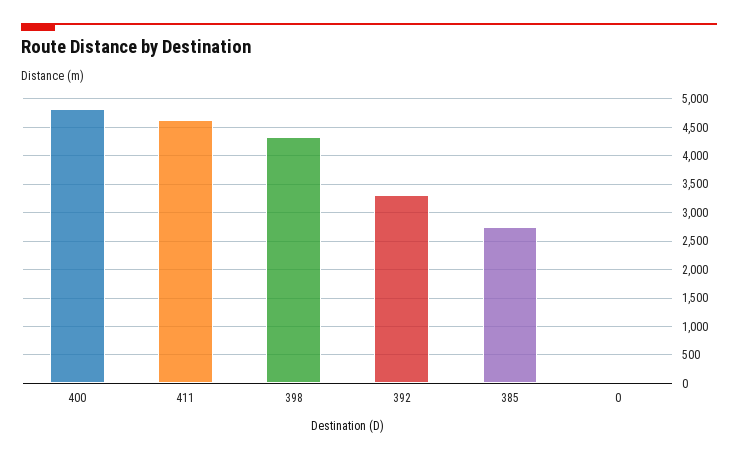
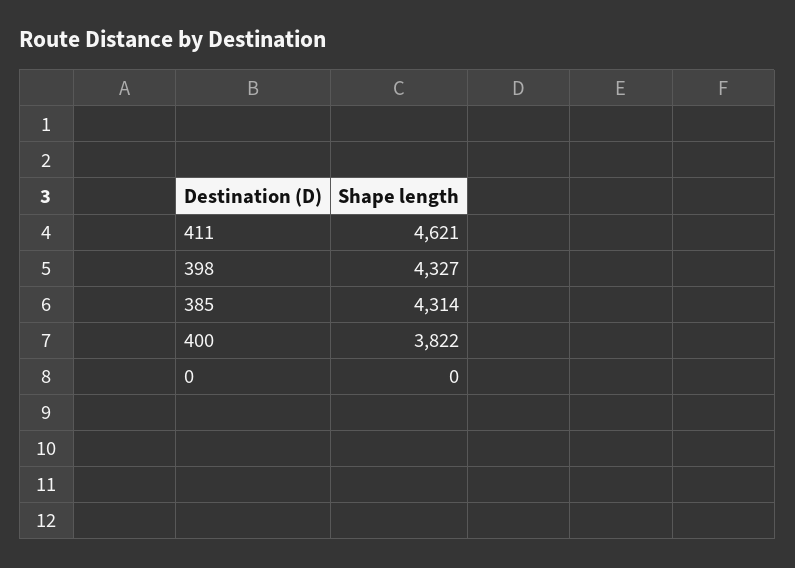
400: 4750 -> 3822
392: 3250 -> none
385: 2750 -> 4314

